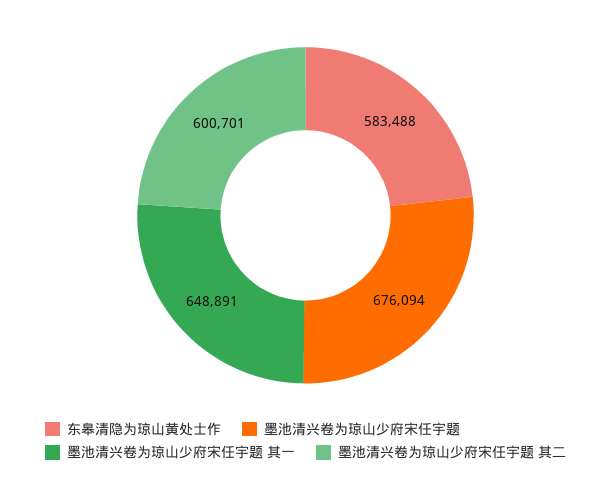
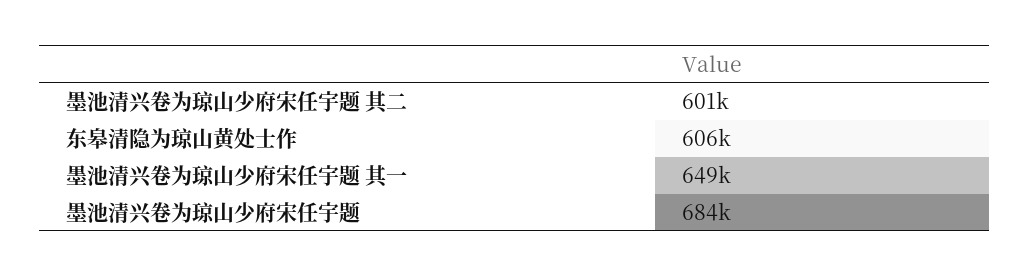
东皋清隐为琼山黄处士作: 583488 -> 606000
墨池清兴卷为琼山少府宋任宇题: 676094 -> 684000

